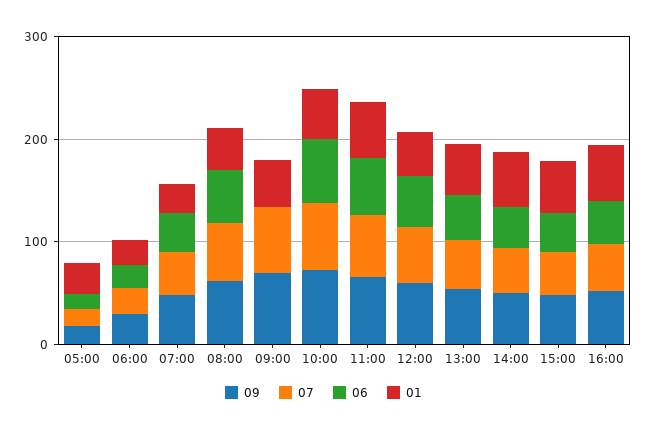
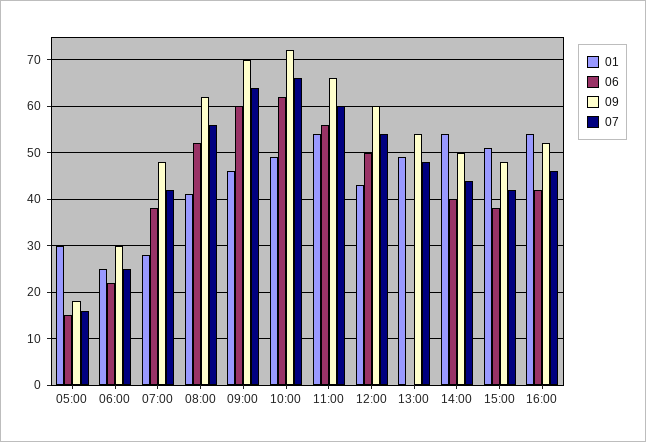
06, 09:00: 0 -> 60
06, 13:00: 40 -> 0

